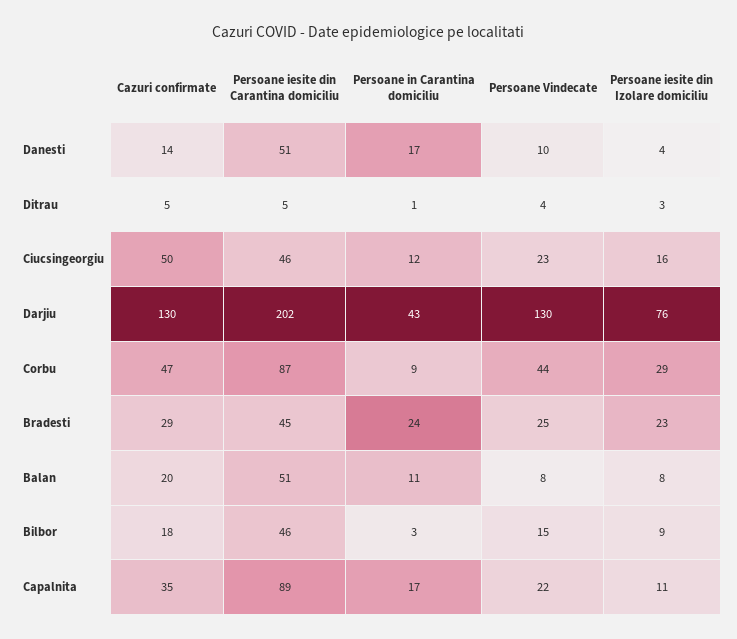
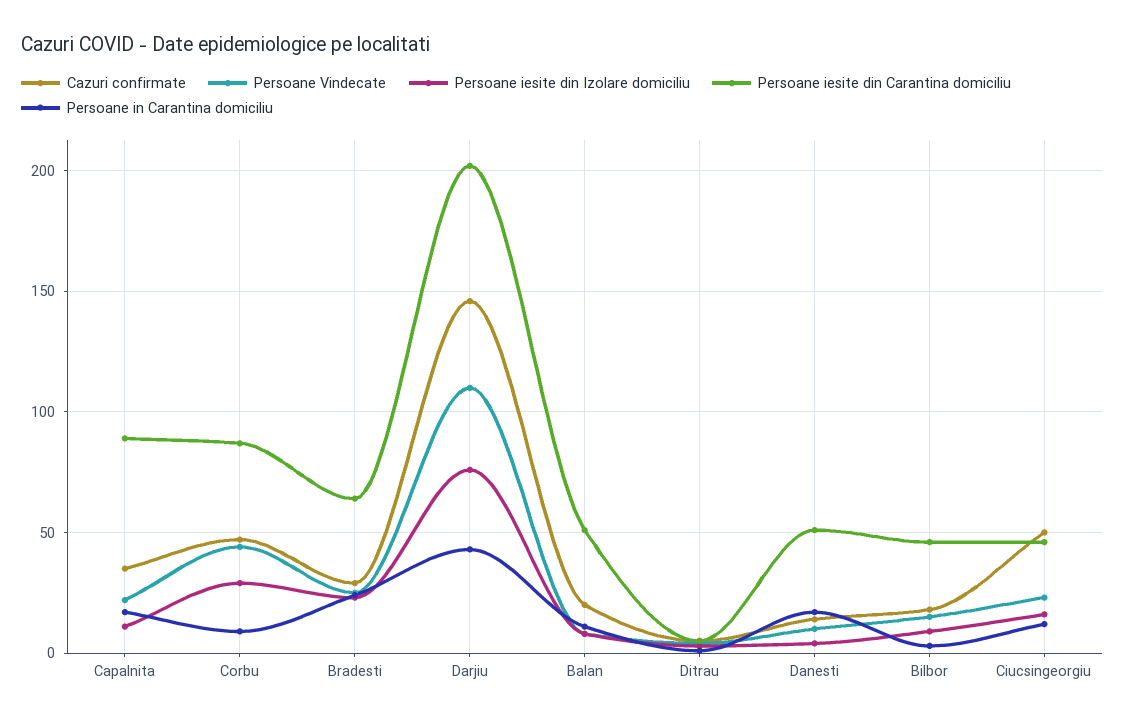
Cazuri confirmate, Darjiu: 130 -> 145
Persoane Vindecate, Darjiu: 130 -> 110
Persoane iesite din Carantina domiciliu, Bradesti: 45 -> 65

